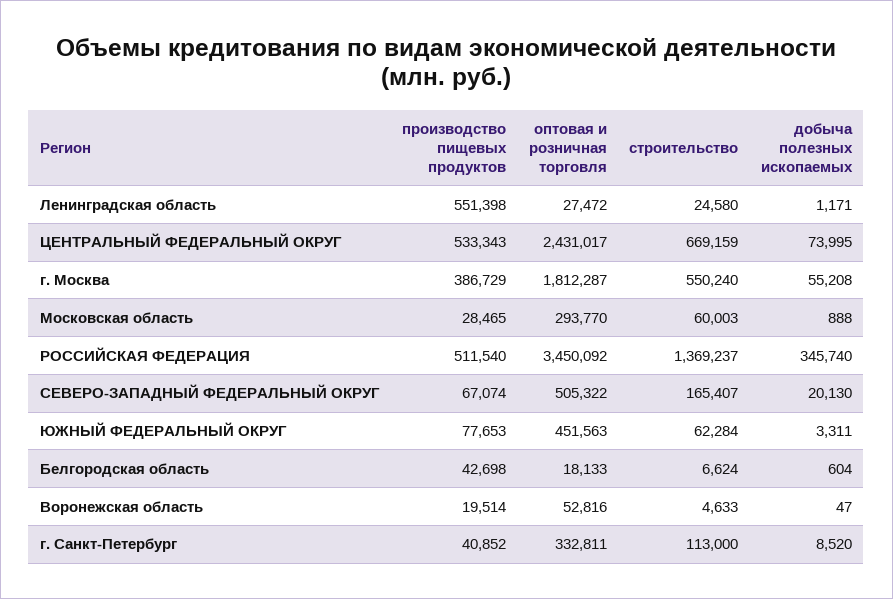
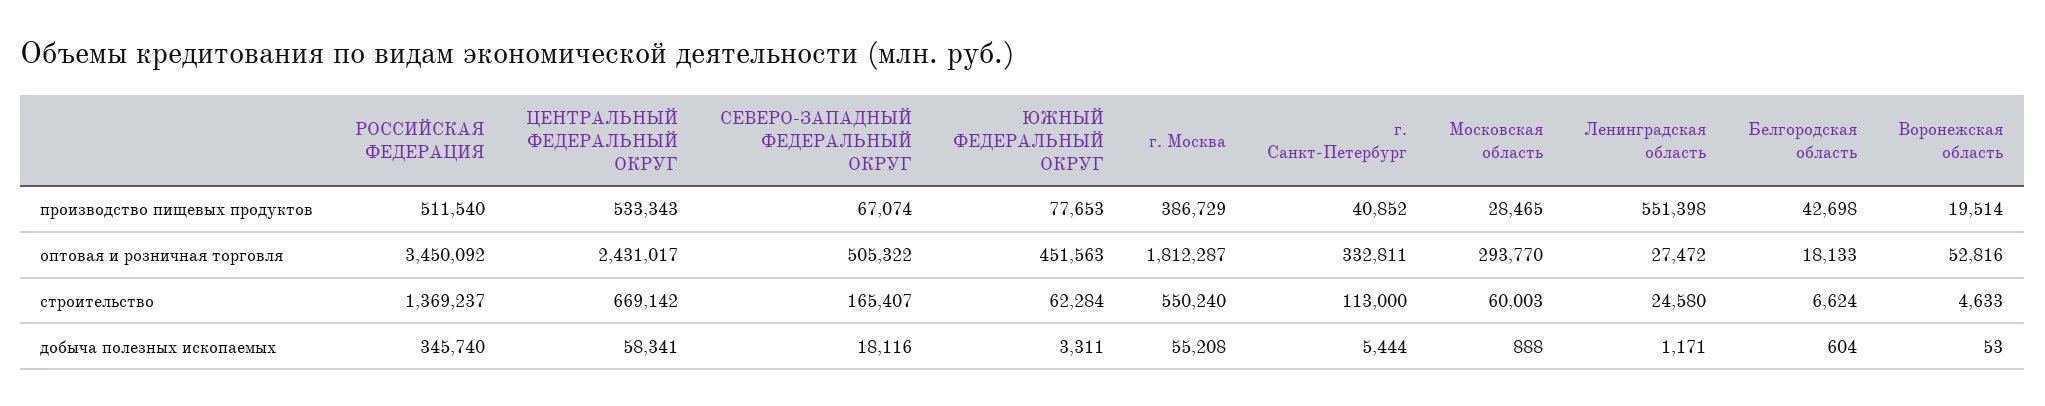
строительство, ЦЕНТРАЛЬНЫЙ ФЕДЕРАЛЬНЫЙ ОКРУГ: 669159 -> 669142
добыча полезных ископаемых, ЦЕНТРАЛЬНЫЙ ФЕДЕРАЛЬНЫЙ ОКРУГ: 73995 -> 58341
добыча полезных ископаемых, СЕВЕРО-ЗАПАДНЫЙ ФЕДЕРАЛЬНЫЙ ОКРУГ: 20130 -> 18116
добыча полезных ископаемых, Воронежская область: 47 -> 53
добыча полезных ископаемых, г. Санкт-Петербург: 8520 -> 5444

